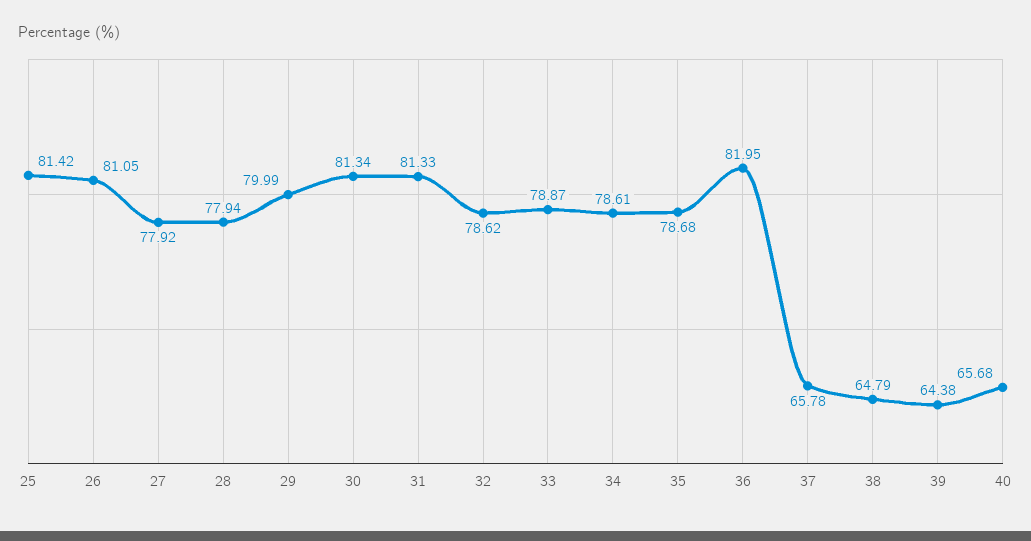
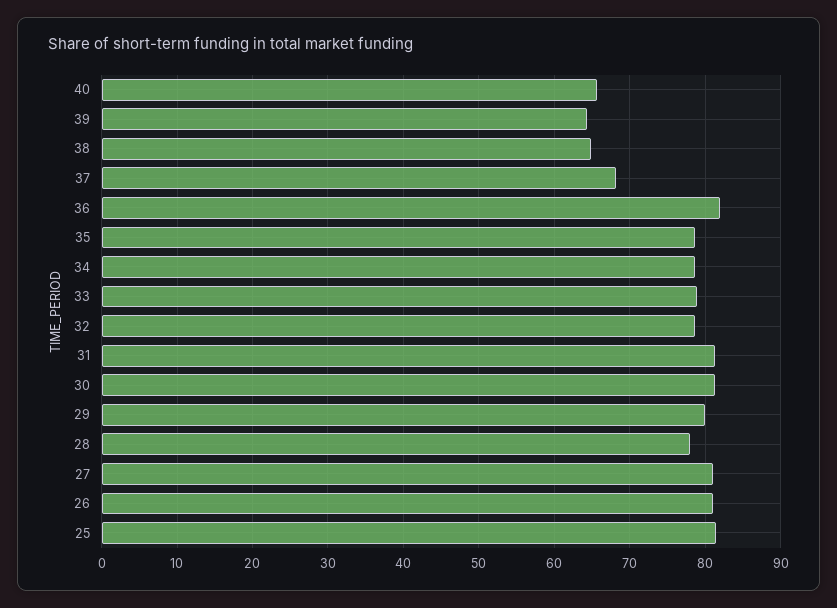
27: 77.92 -> 81
37: 65.78 -> 68

